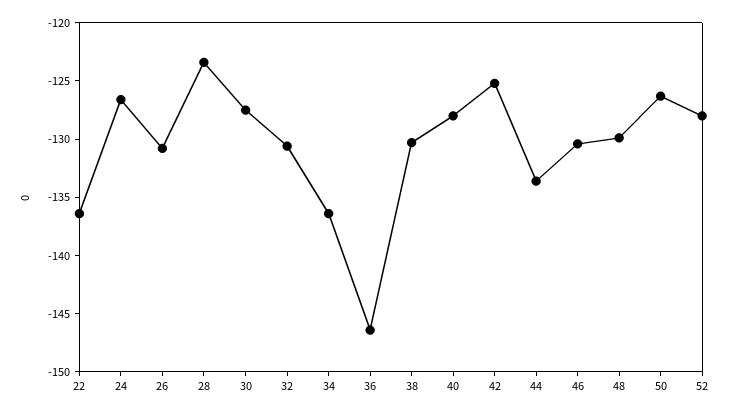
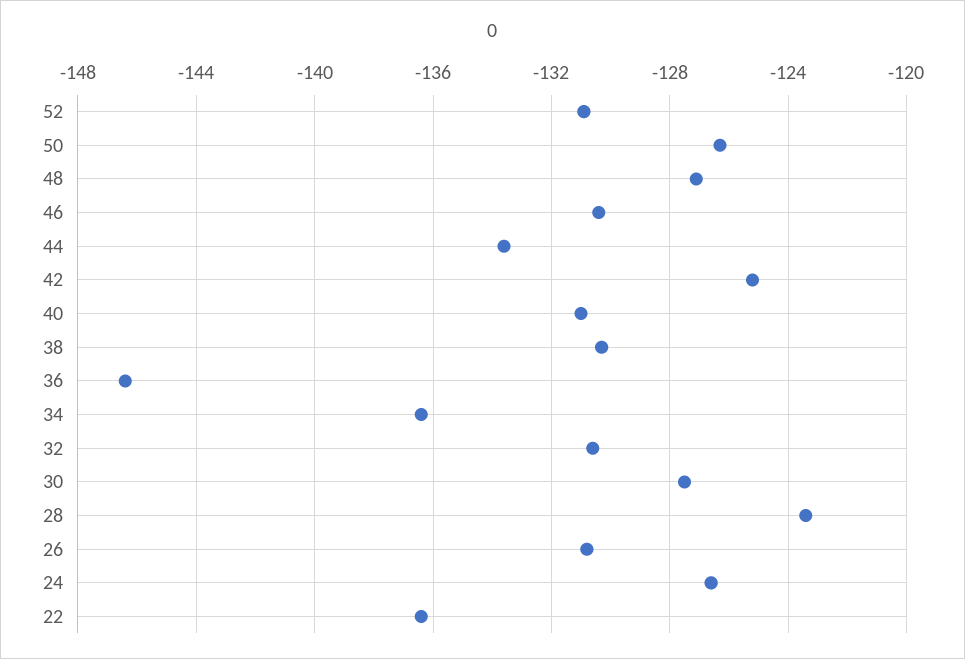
40: -128 -> -131
48: -130 -> -127
52: -128 -> -131

